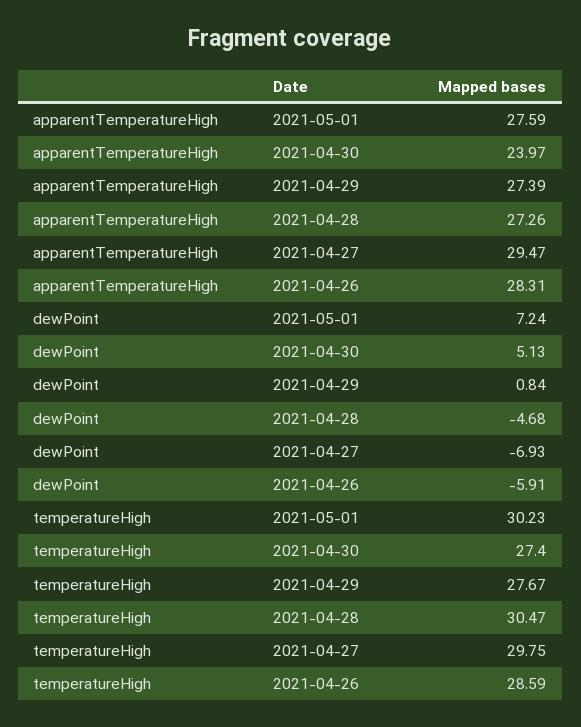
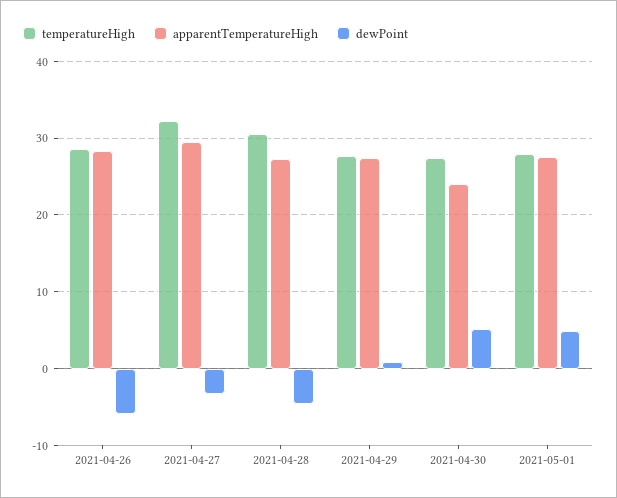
dewPoint, 2021-05-01: 7.24 -> 5
dewPoint, 2021-04-27: -6.93 -> -3
temperatureHigh, 2021-05-01: 30.23 -> 28
temperatureHigh, 2021-04-27: 29.75 -> 32

